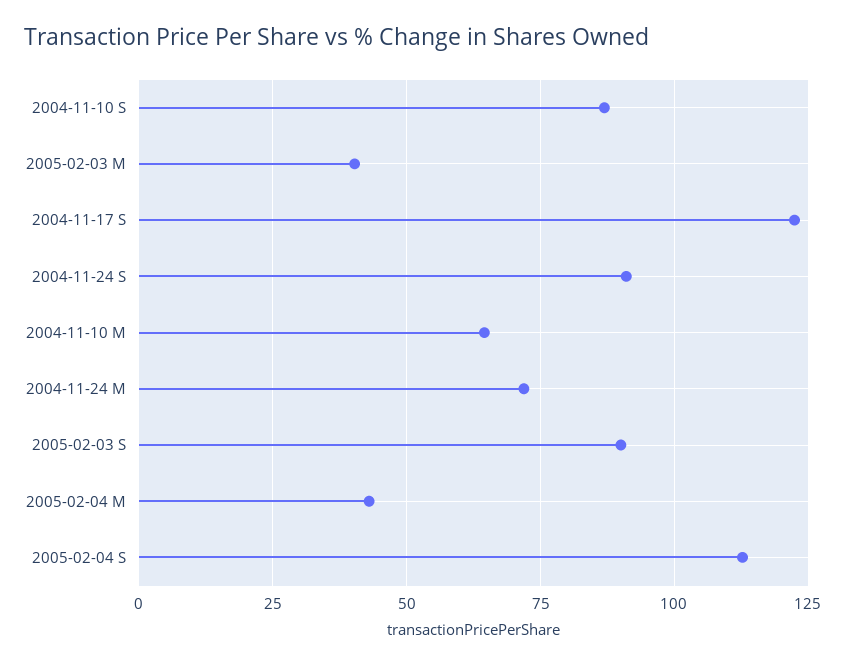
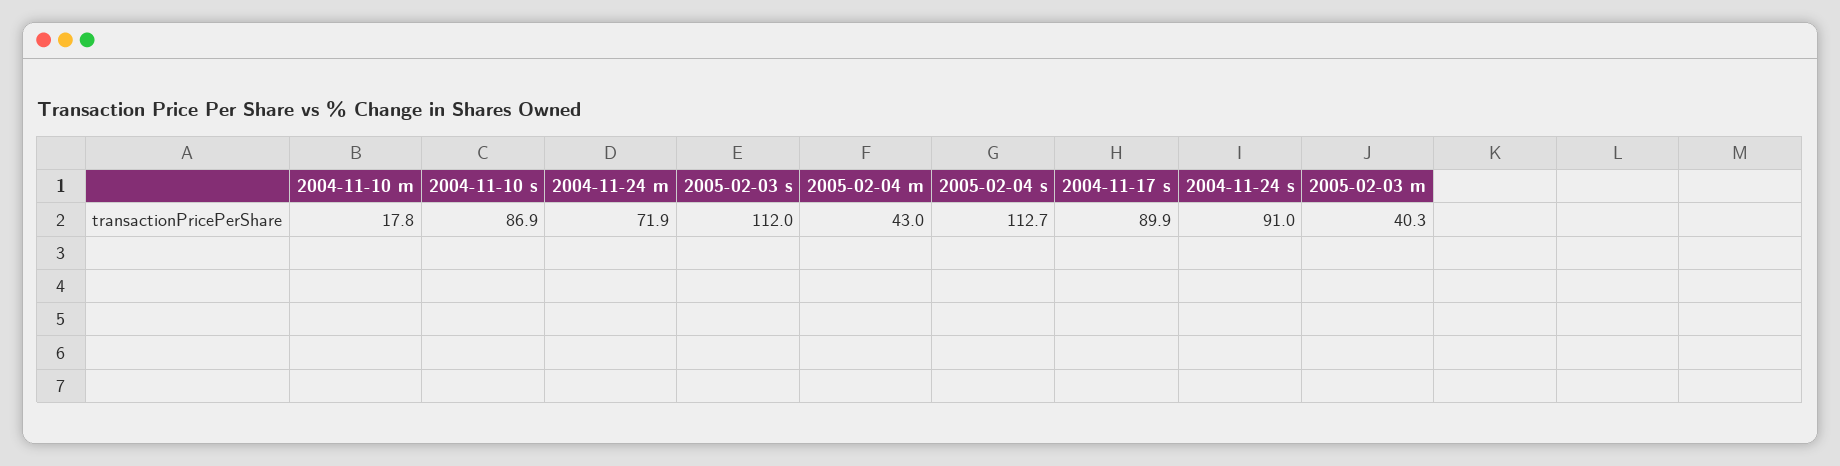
2004-11-17 S: 122.5 -> 89.9
2004-11-10 M: 65 -> 17.8
2005-02-03 S: 90 -> 112

